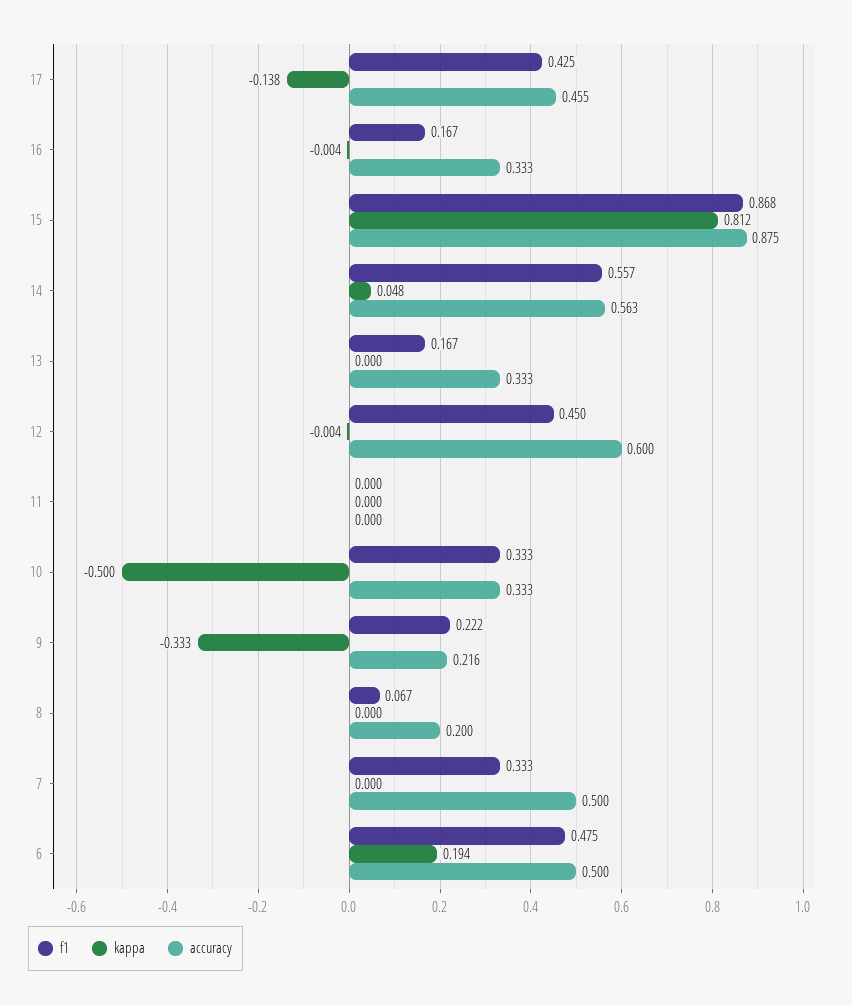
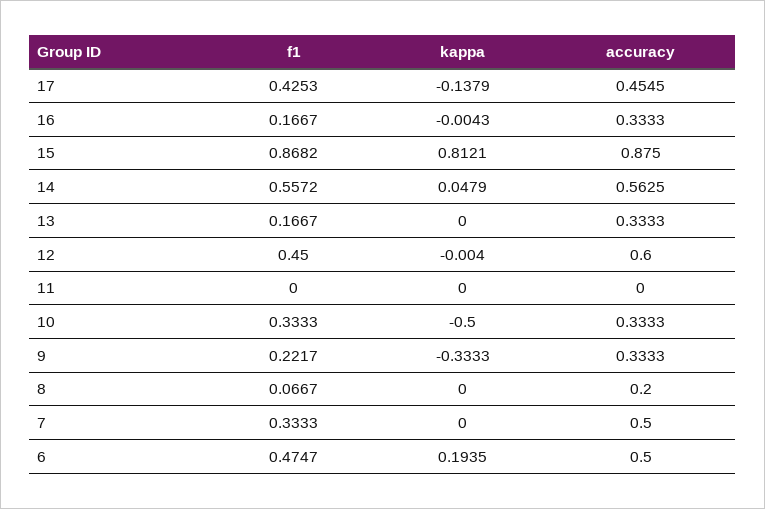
accuracy, 9: 0.216 -> 0.3333

